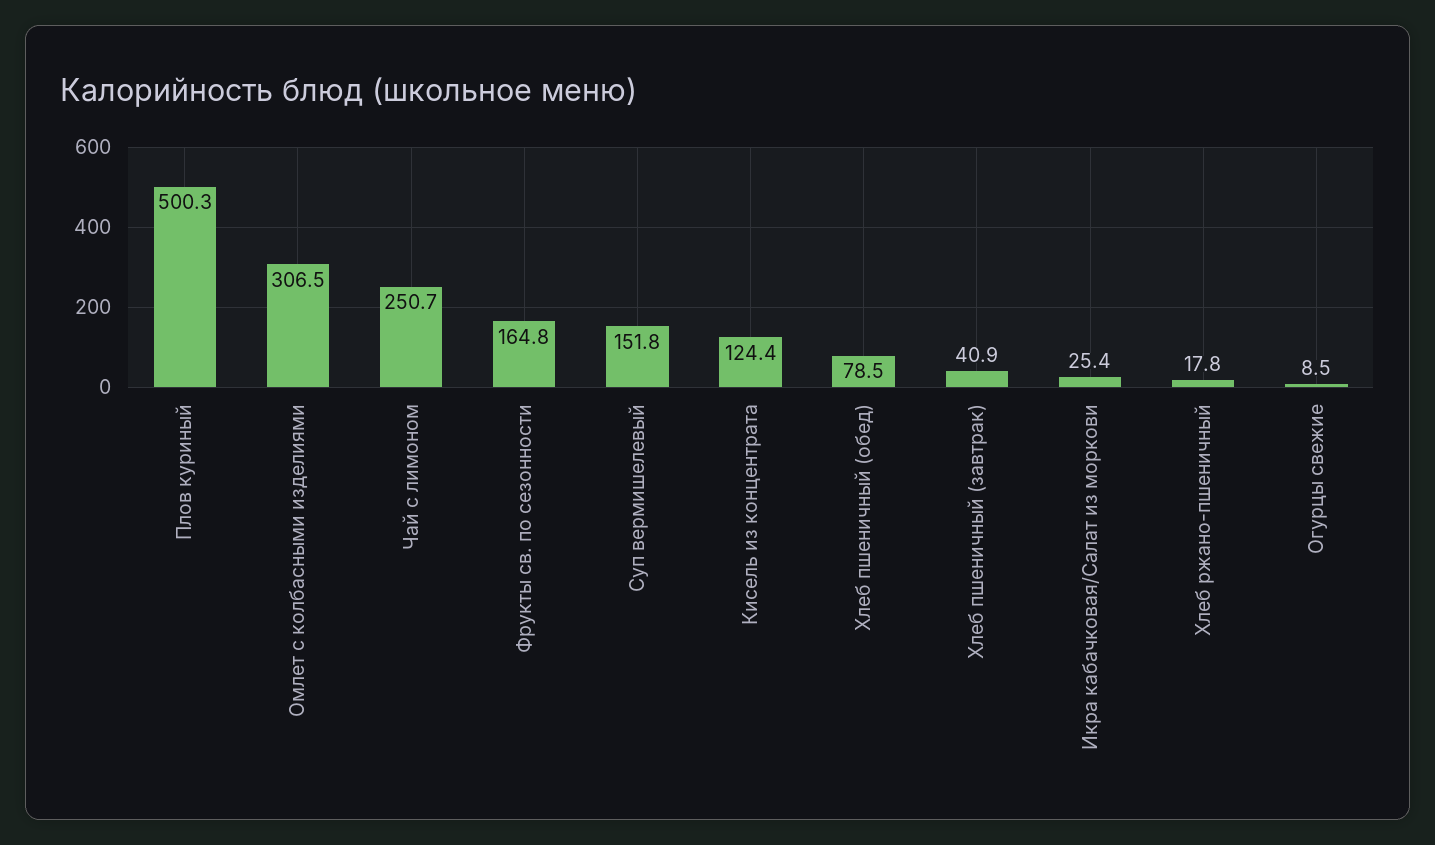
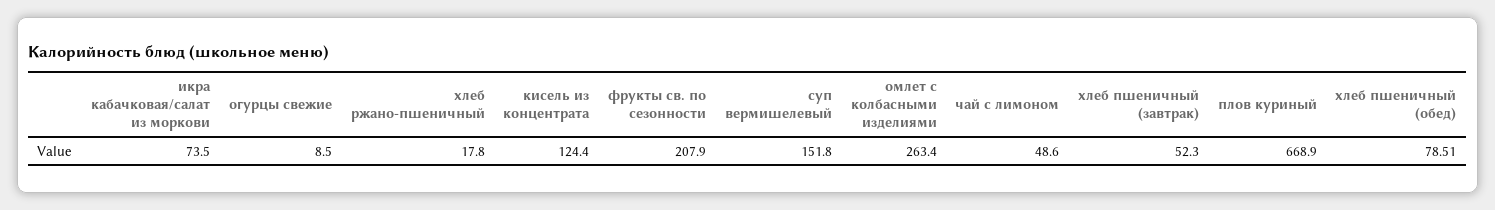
Плов куриный: 500.3 -> 668.9
Омлет с колбасными изделиями: 306.5 -> 263.4
Чай с лимоном: 250.7 -> 48.6
Фрукты св. по сезонности: 164.8 -> 207.9
Хлеб пшеничный (завтрак): 40.9 -> 52.3
Икра кабачковая/Салат из моркови: 25.4 -> 73.5

